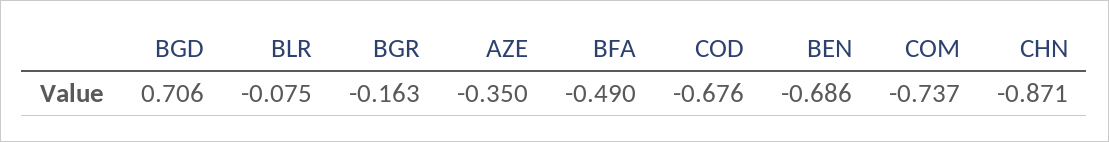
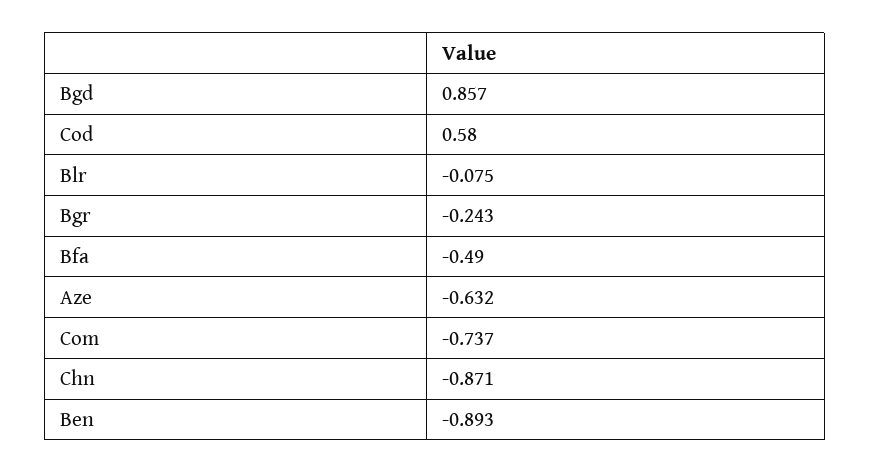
BGD: 0.706 -> 0.857
BGR: -0.163 -> -0.243
AZE: -0.35 -> -0.632
COD: -0.676 -> 0.58
BEN: -0.686 -> -0.893

